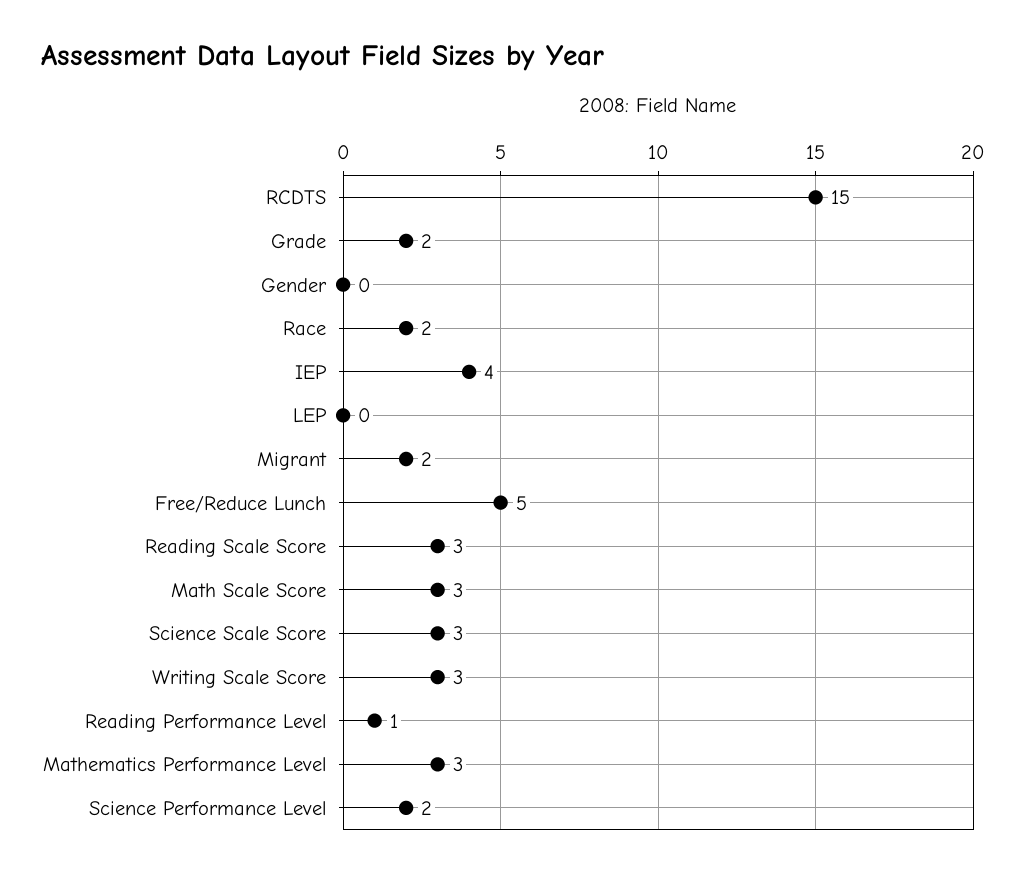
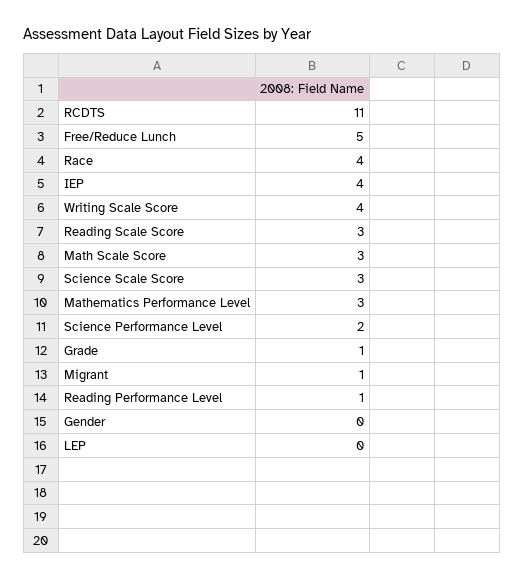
RCDTS: 15 -> 11
Grade: 2 -> 1
Race: 2 -> 4
Migrant: 2 -> 1
Writing Scale Score: 3 -> 4

